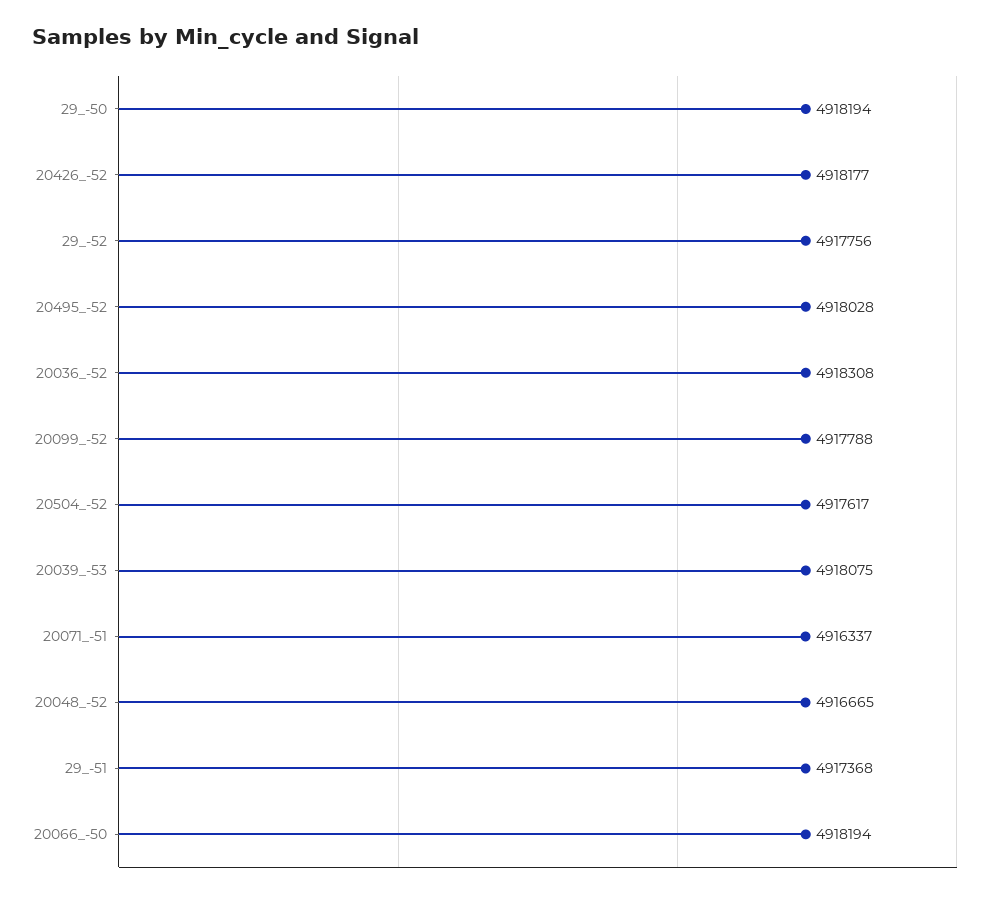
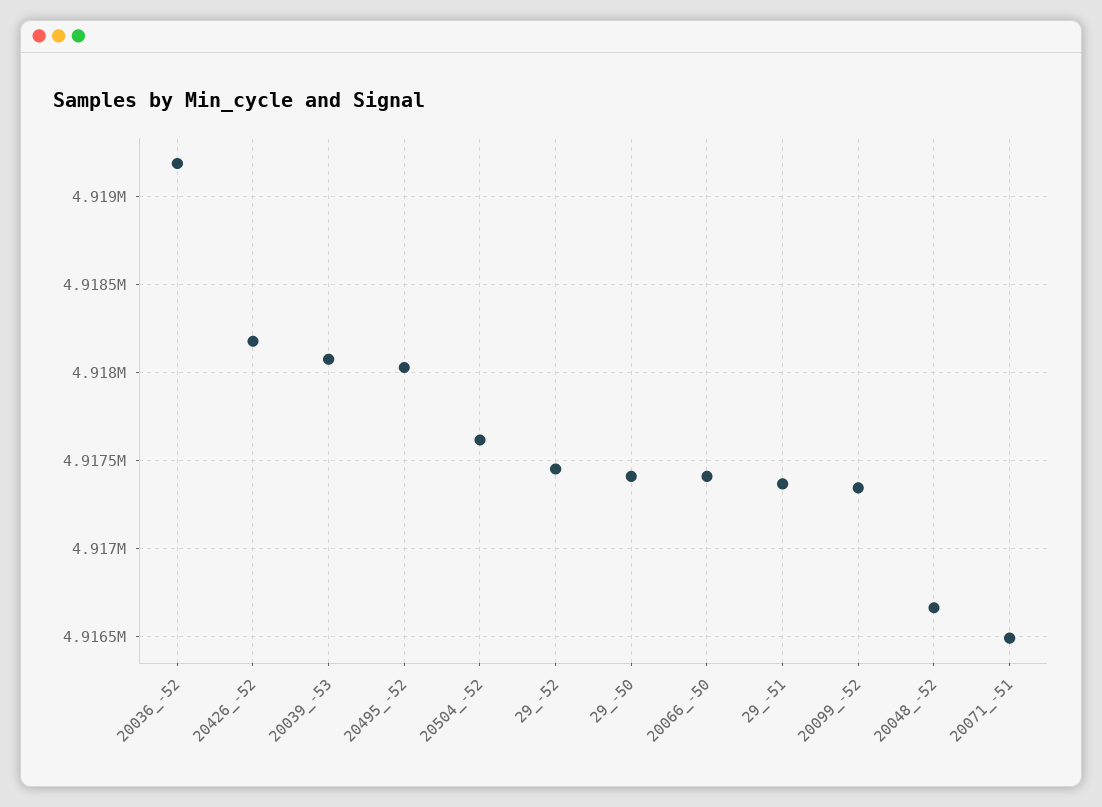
29_-50: 4918194 -> 4917400
29_-52: 4917756 -> 4917450
20036_-52: 4918308 -> 4919200
20099_-52: 4917788 -> 4917350
20071_-51: 4916337 -> 4916500
20066_-50: 4918194 -> 4917400

